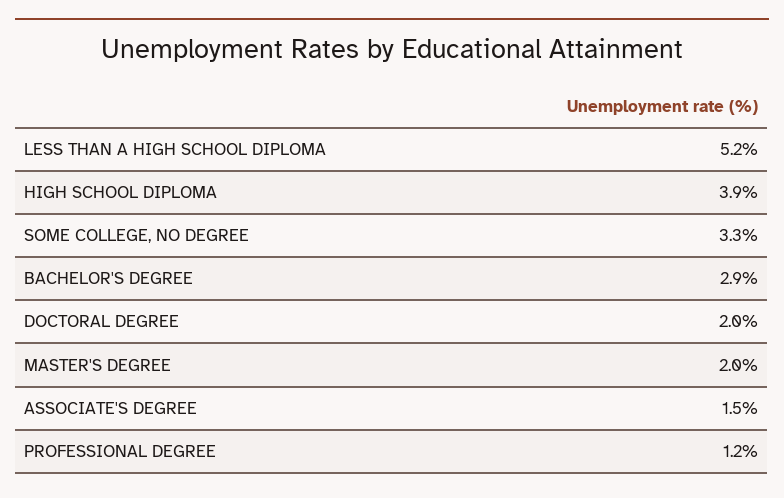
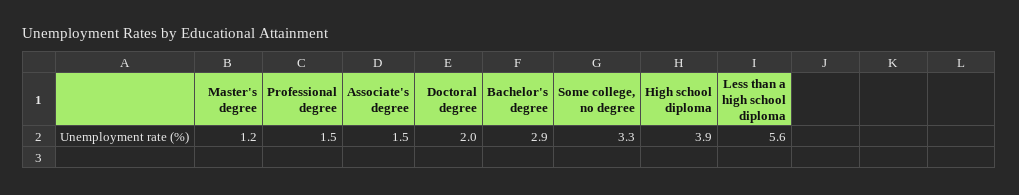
LESS THAN A HIGH SCHOOL DIPLOMA: 5.2 -> 5.6
MASTER'S DEGREE: 2 -> 1.2
PROFESSIONAL DEGREE: 1.2 -> 1.5

